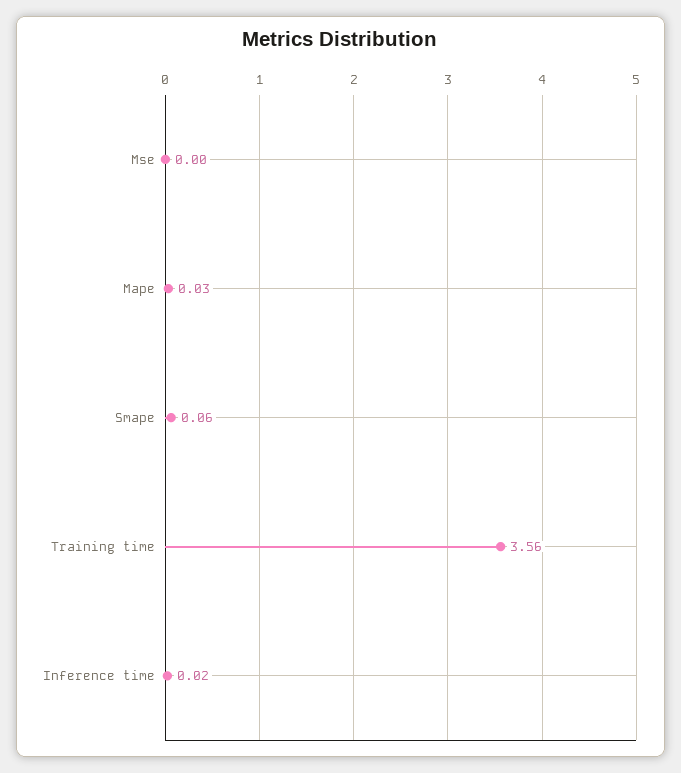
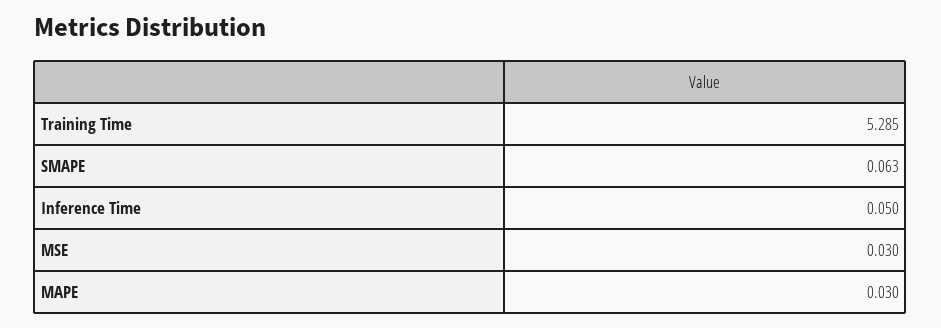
Mse: 0 -> 0.03
Training time: 3.56 -> 5.285
Inference time: 0.02 -> 0.05

